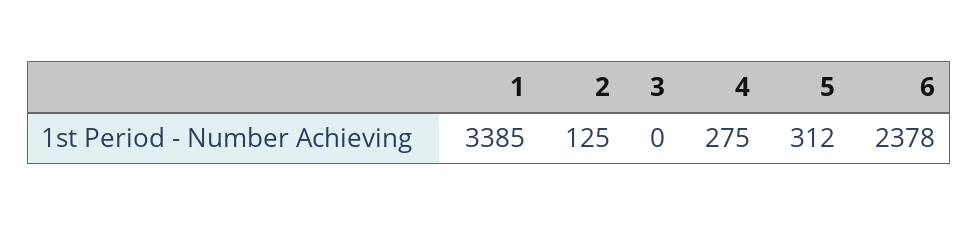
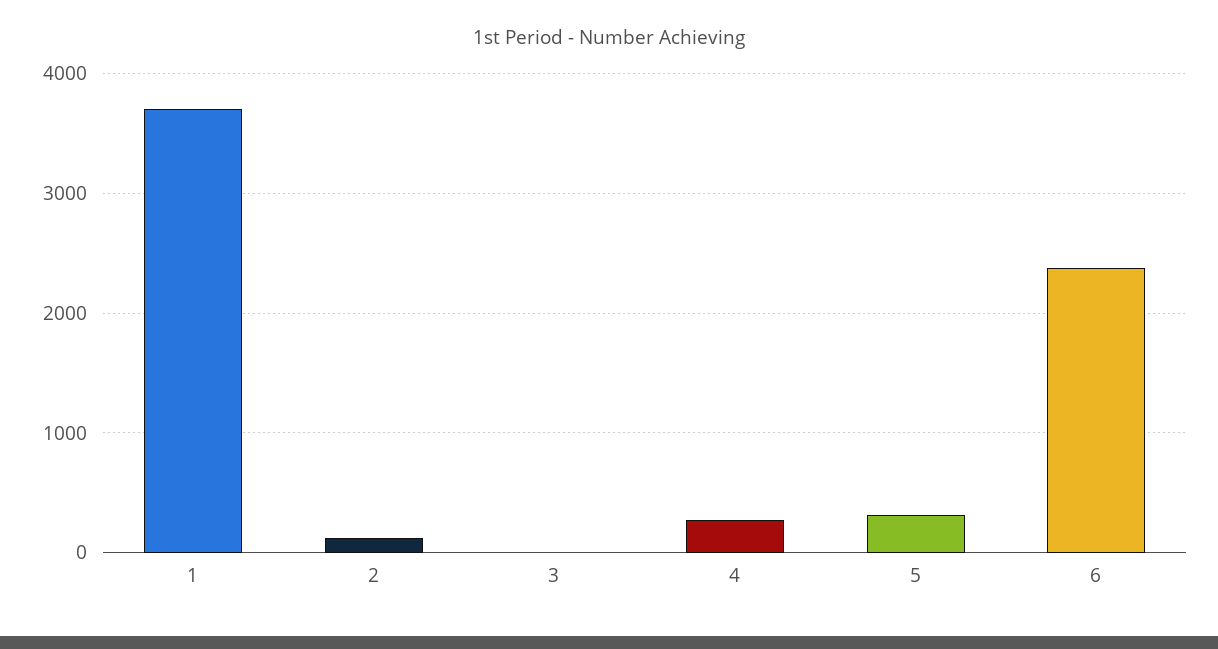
1: 3385 -> 3700

